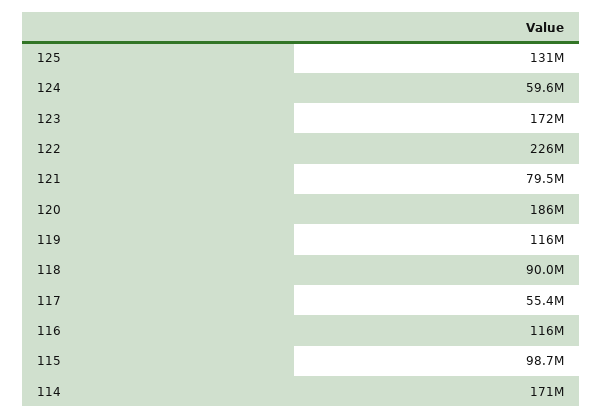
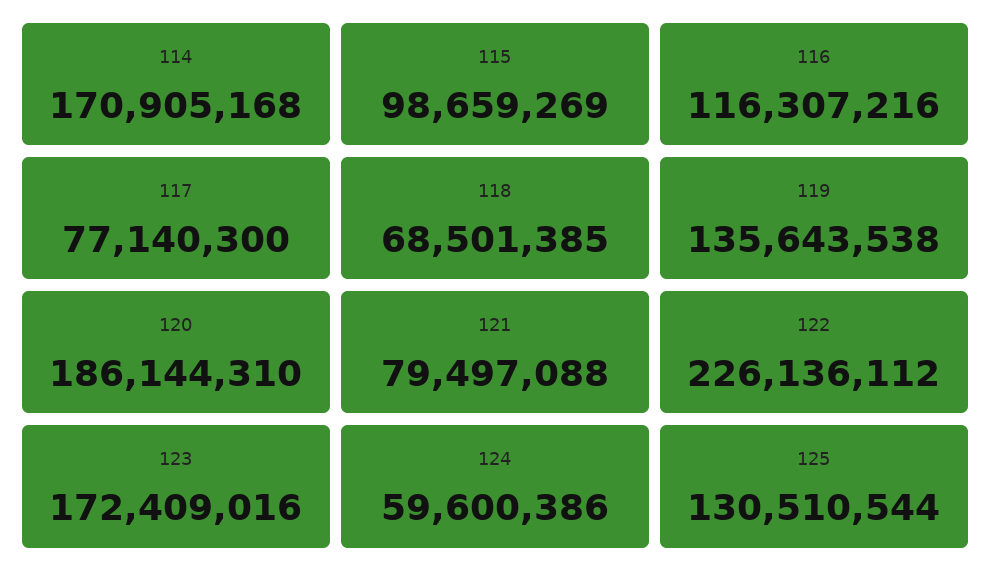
119: 116000000 -> 135643538
118: 90000000 -> 68501385
117: 55400000 -> 77140300

